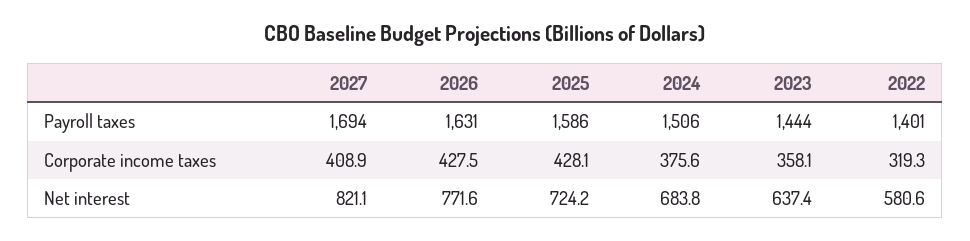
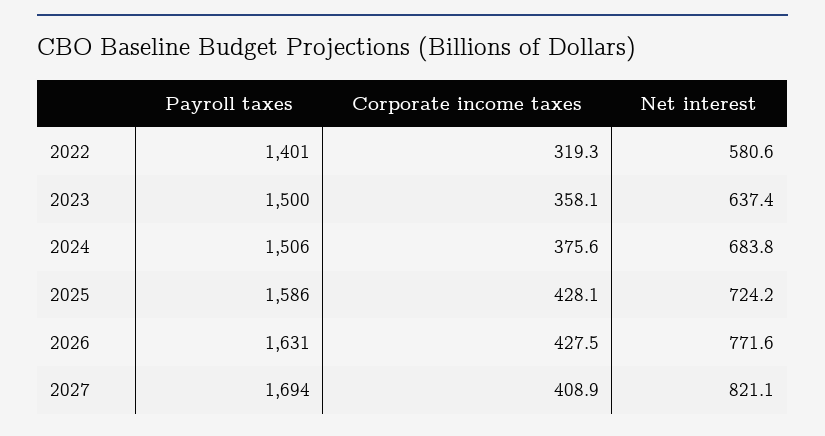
2023, Payroll taxes: 1444 -> 1500

